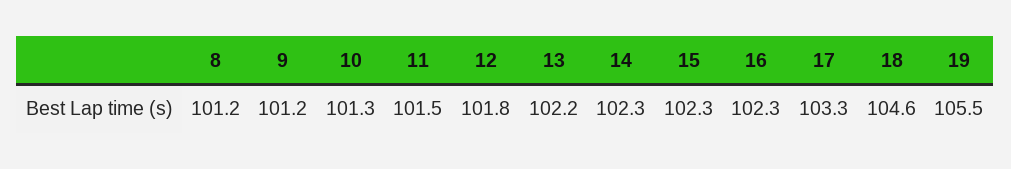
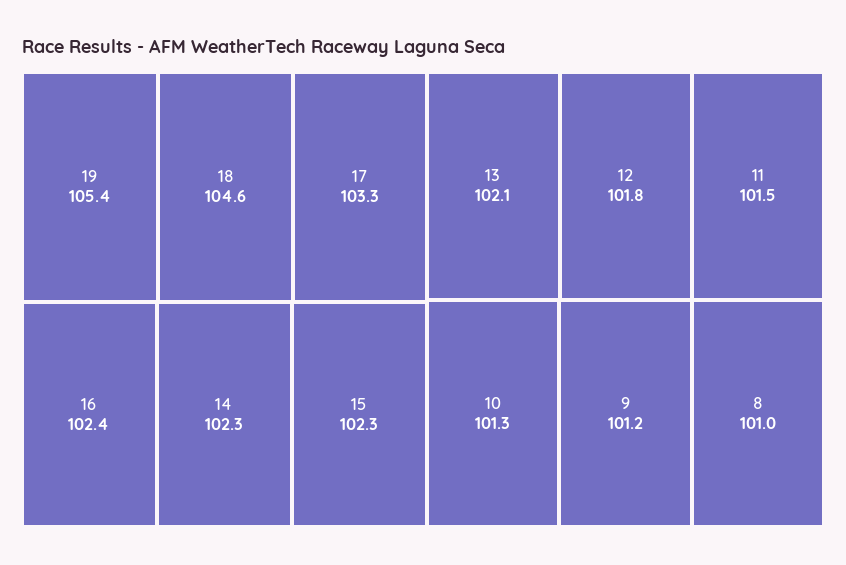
8: 101.2 -> 101
13: 102.2 -> 102.1
16: 102.3 -> 102.4
19: 105.5 -> 105.4

